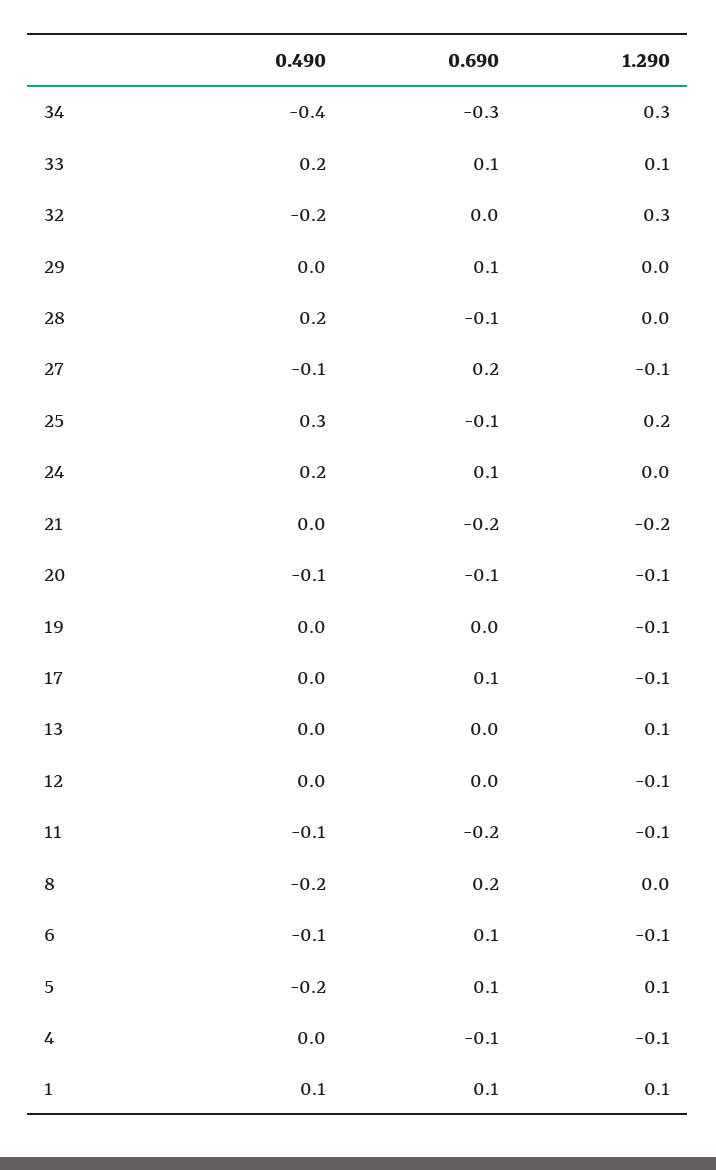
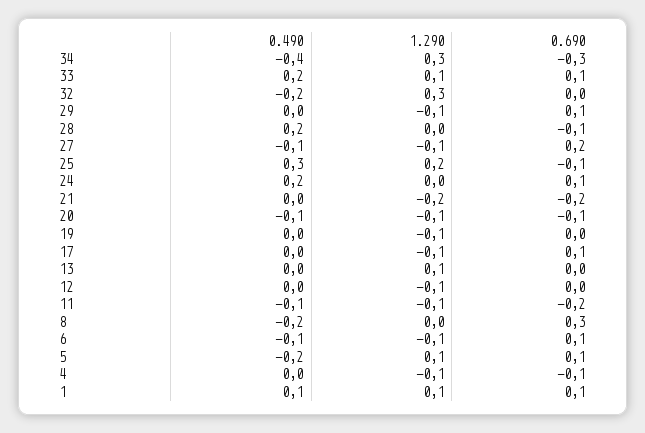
1.290, 29: 0 -> -0.1
0.690, 8: 0.2 -> 0.3

